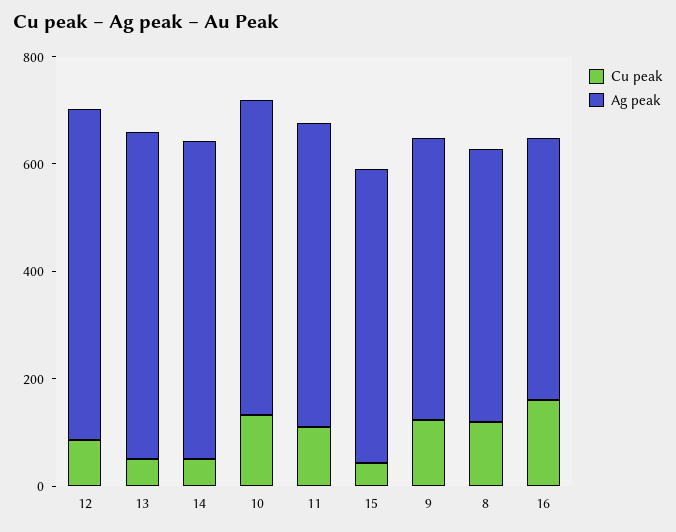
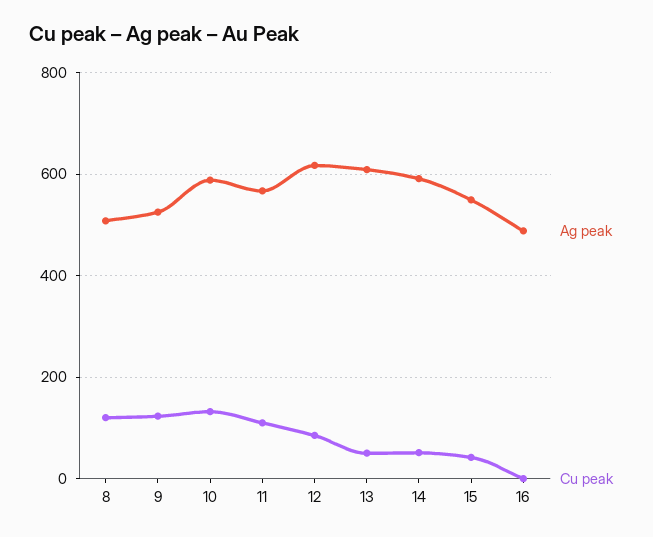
Cu peak, 16: 150 -> 0

